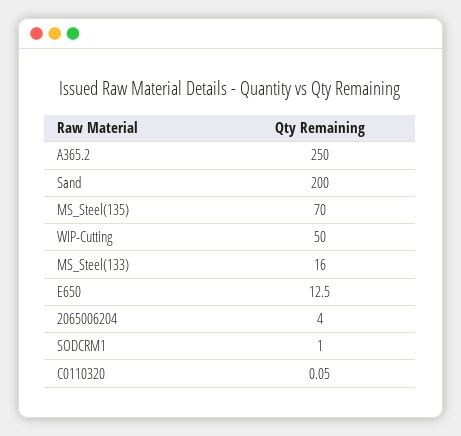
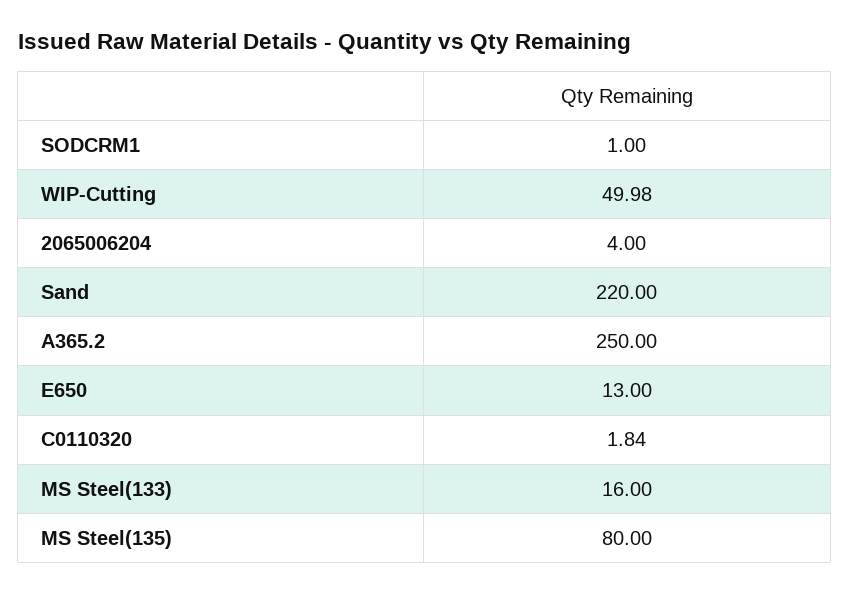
Sand: 200 -> 220
MS_Steel(135): 70 -> 80
WIP-Cutting: 50 -> 49.98
E650: 12.5 -> 13
C0110320: 0.05 -> 1.84

